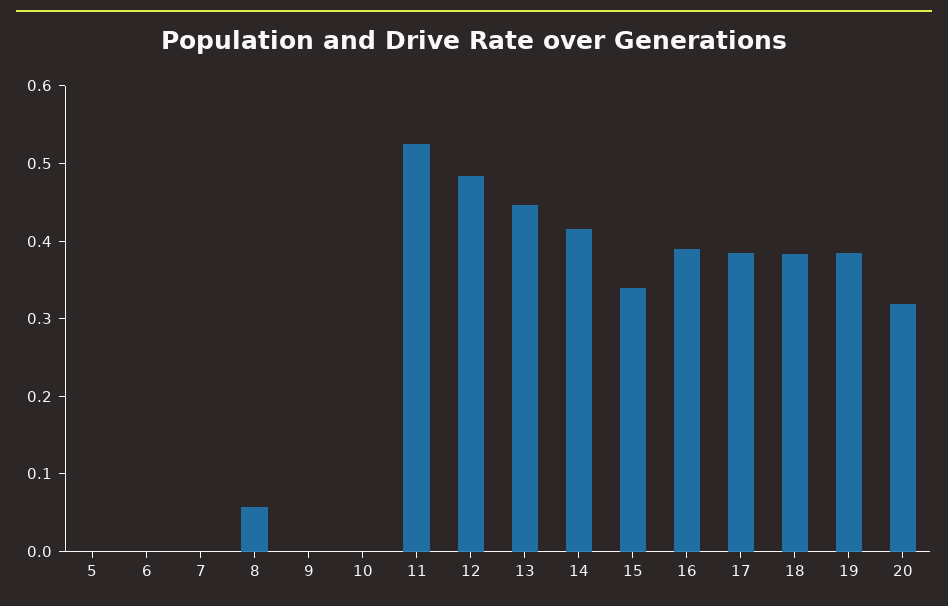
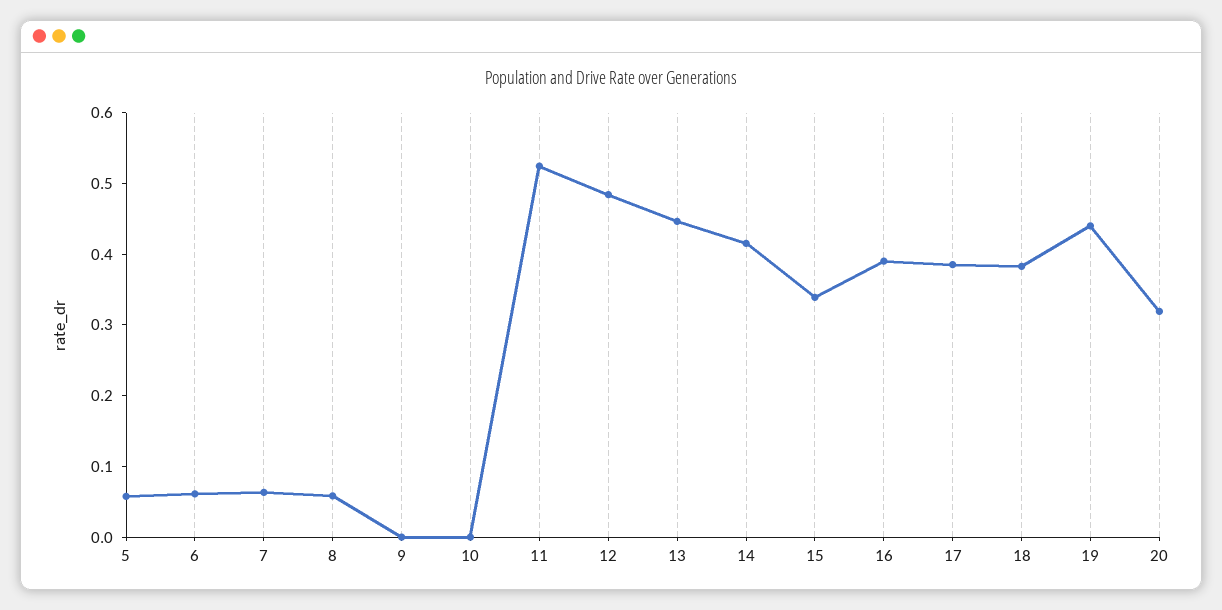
5: 0 -> 0.06
6: 0 -> 0.06
7: 0 -> 0.06
19: 0.38 -> 0.44

